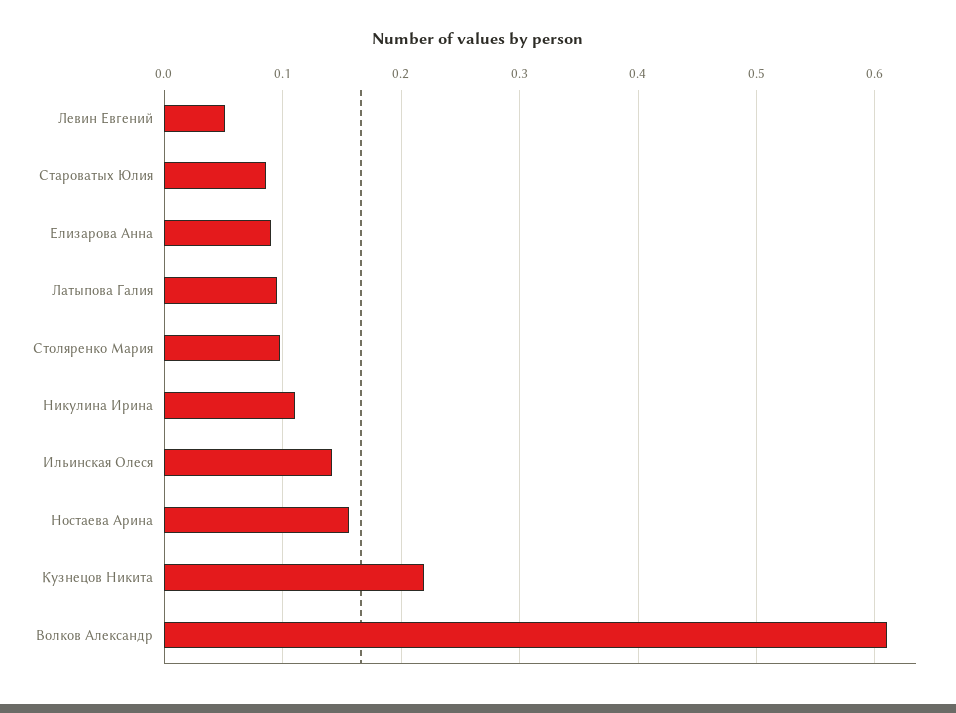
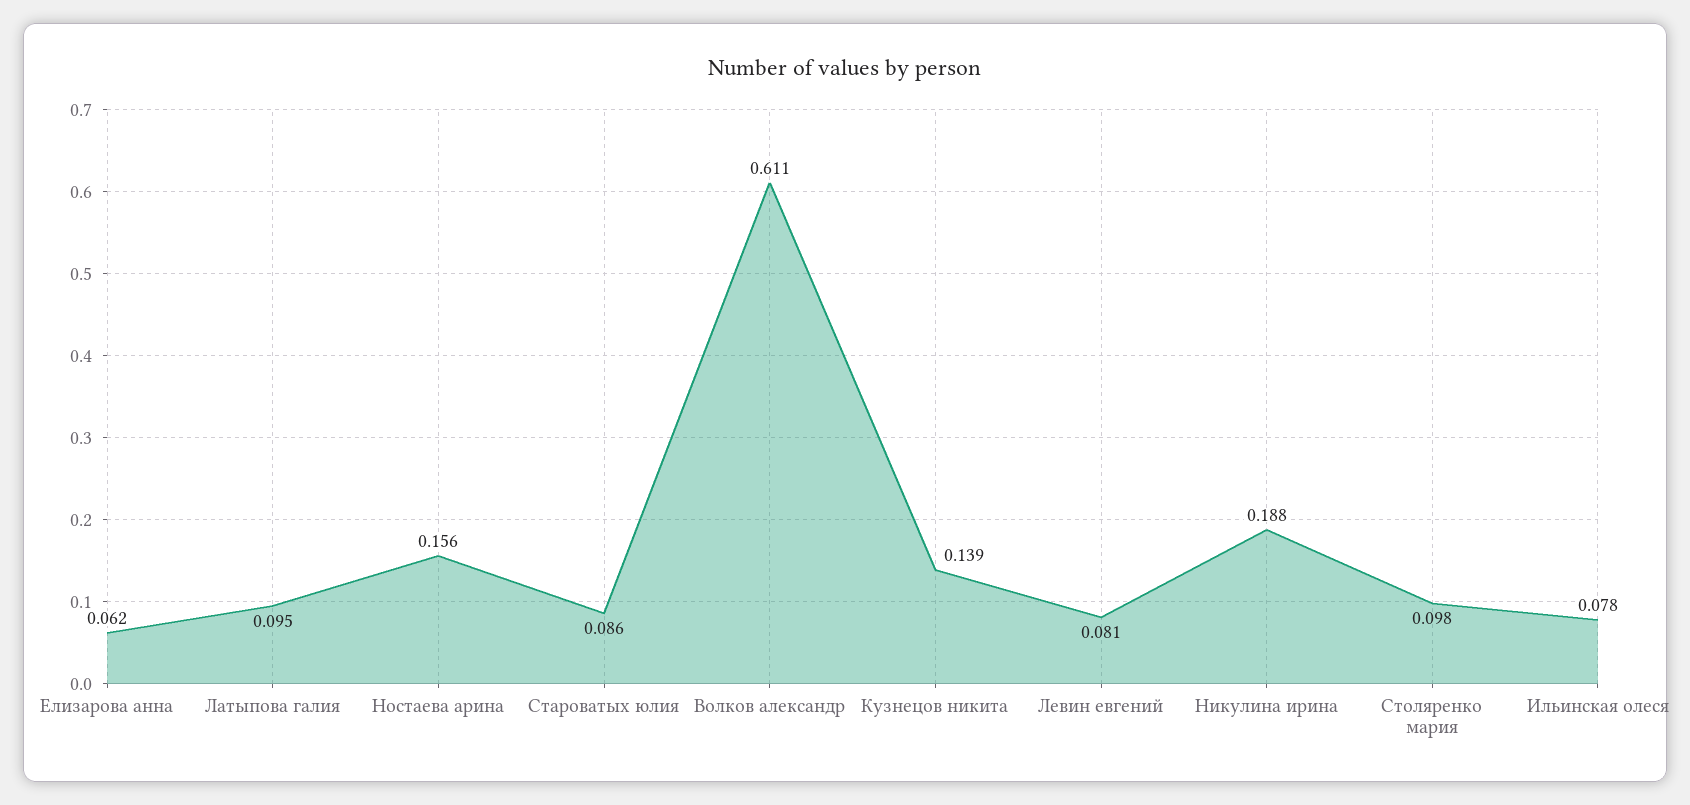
Левин Евгений: 0.05 -> 0.081
Елизарова Анна: 0.09 -> 0.062
Никулина Ирина: 0.11 -> 0.188
Ильинская Олеся: 0.14 -> 0.078
Кузнецов Никита: 0.22 -> 0.139

